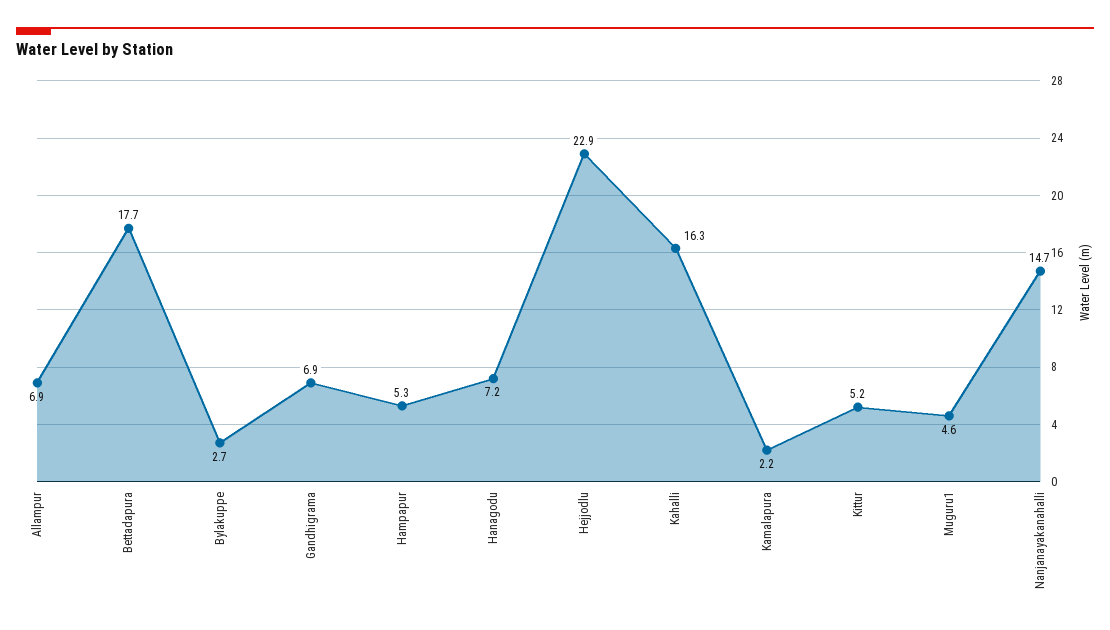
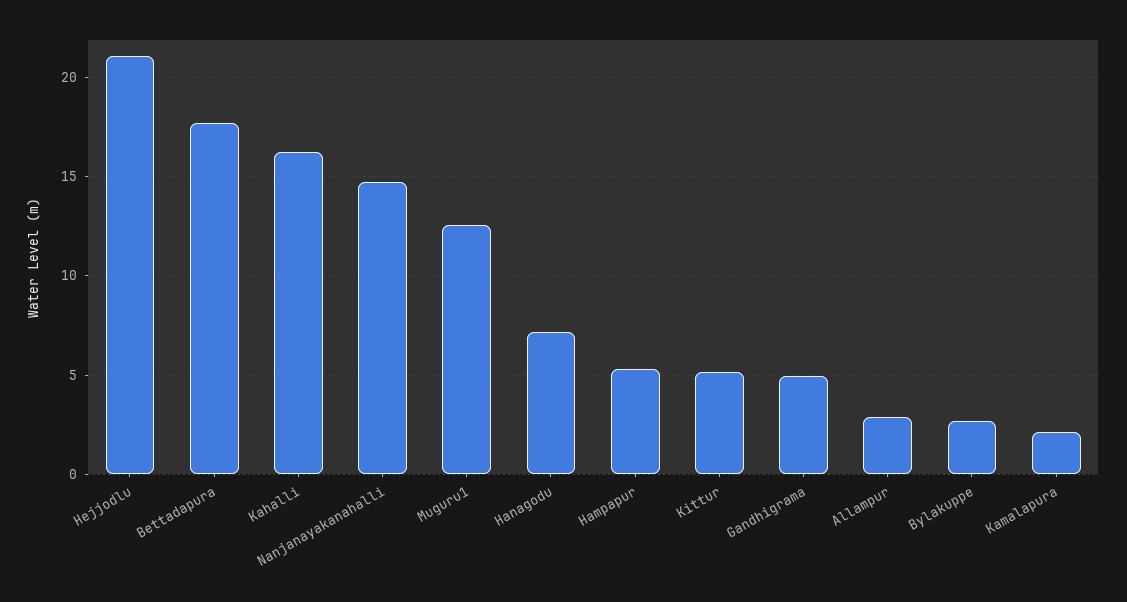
Allampur: 6.9 -> 3
Gandhigrama: 6.9 -> 5
Hejjodlu: 22.9 -> 21
Muguru1: 4.6 -> 12.5

